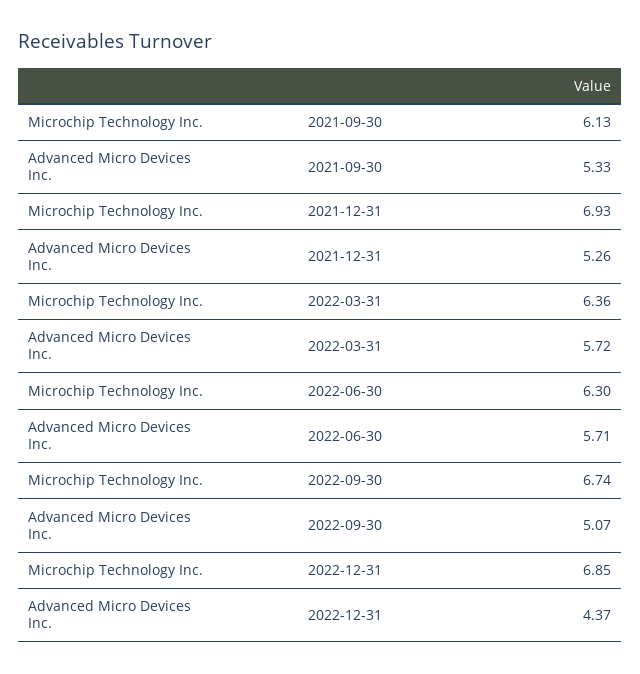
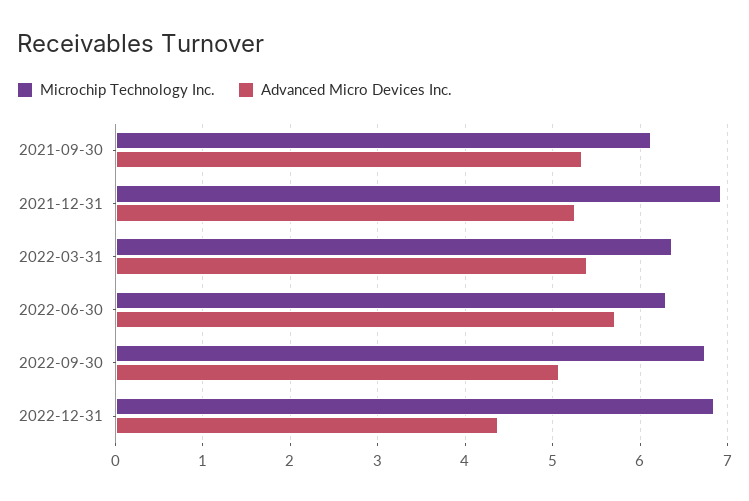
Advanced Micro Devices Inc., 2022-03-31: 5.72 -> 5.4

